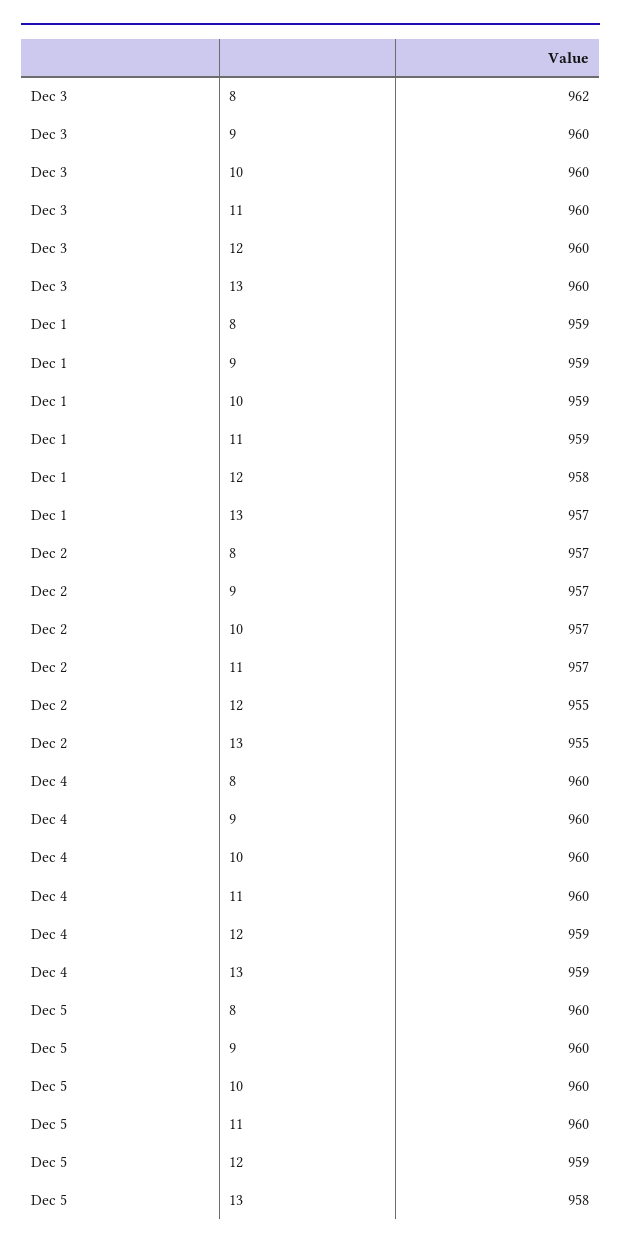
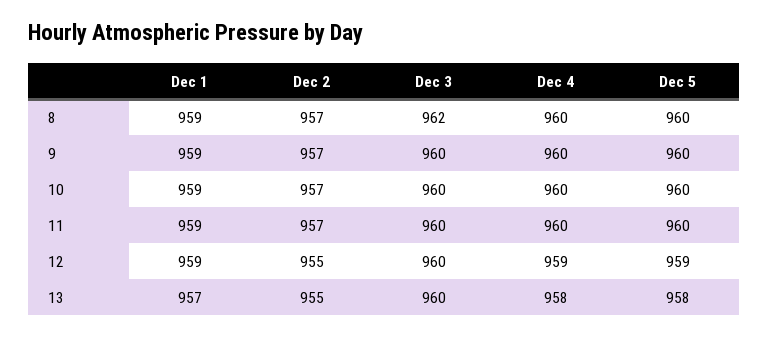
Dec 1, 12: 958 -> 959
Dec 4, 13: 959 -> 958

